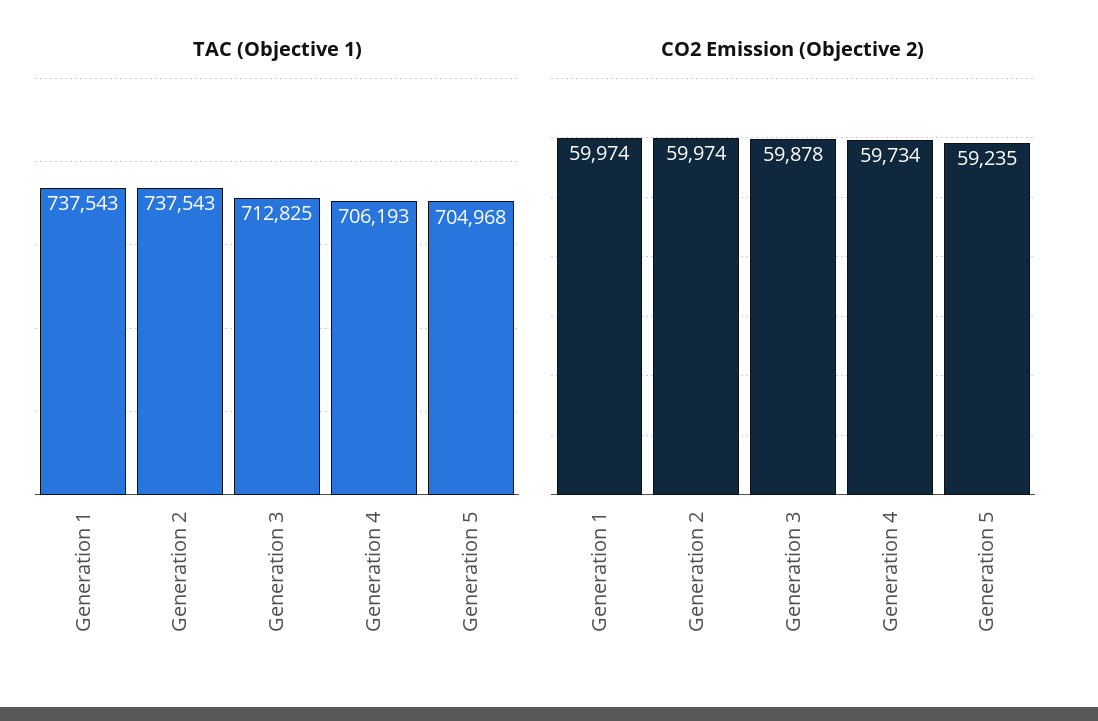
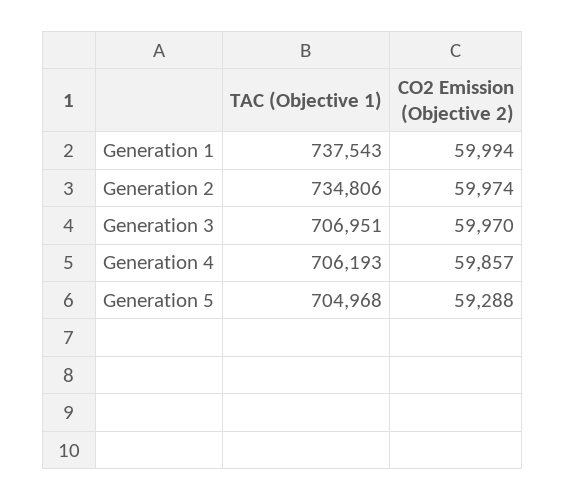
TAC (Objective 1), Generation 2: 737543 -> 734806
TAC (Objective 1), Generation 3: 712825 -> 706951
CO2 Emission (Objective 2), Generation 1: 59974 -> 59994
CO2 Emission (Objective 2), Generation 3: 59878 -> 59970
CO2 Emission (Objective 2), Generation 4: 59734 -> 59857
CO2 Emission (Objective 2), Generation 5: 59235 -> 59288

